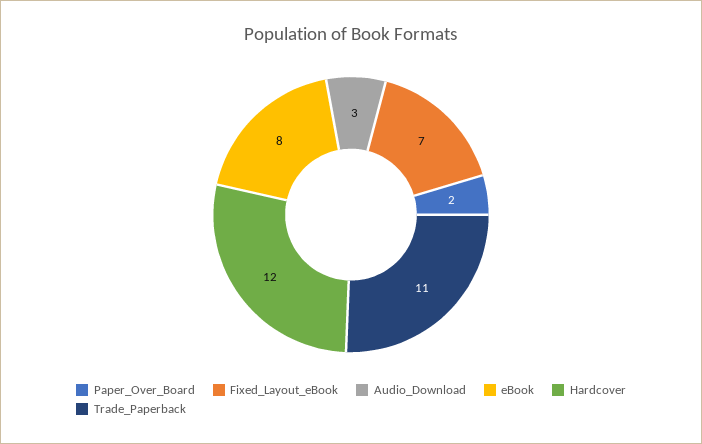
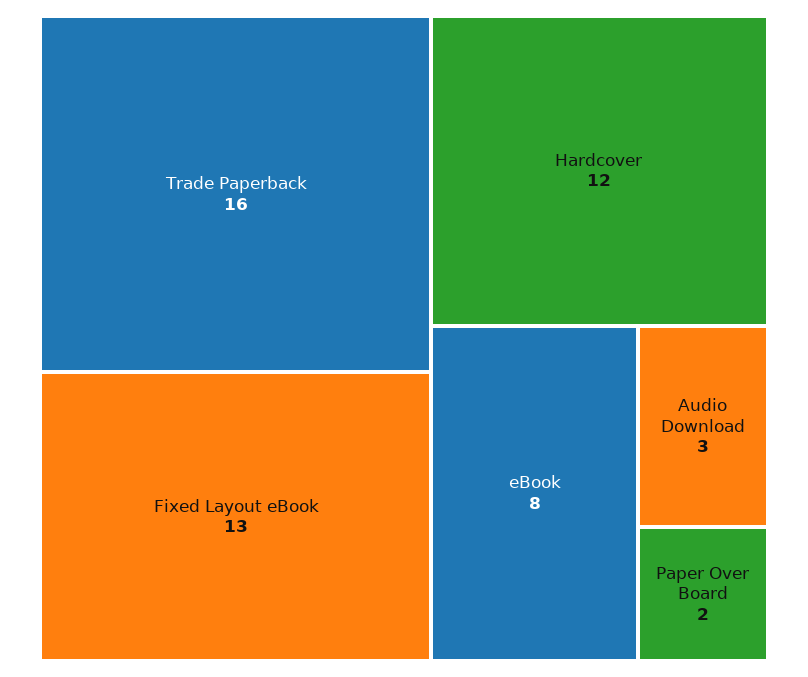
Fixed_Layout_eBook: 7 -> 13
Trade_Paperback: 11 -> 16

